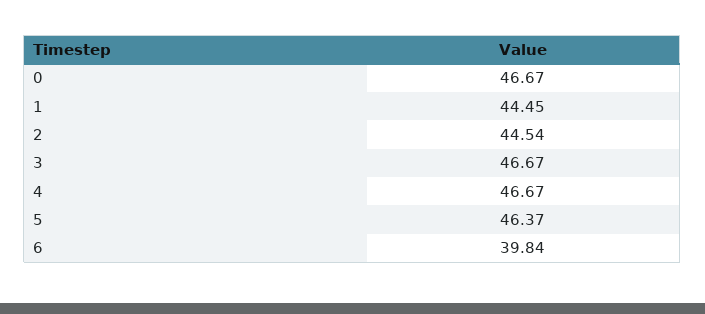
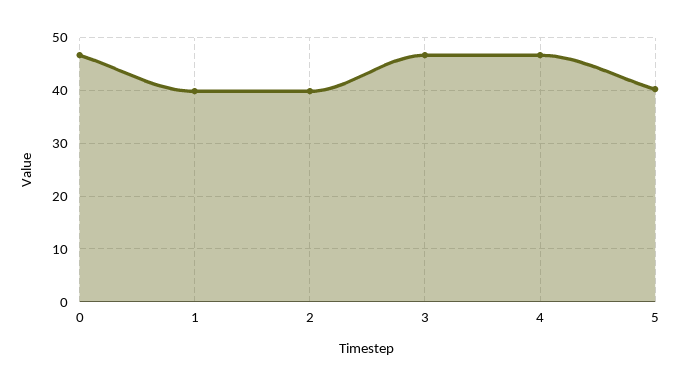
1: 44.45 -> 40
2: 44.54 -> 40
5: 46.37 -> 40
6: 39.84 -> none

